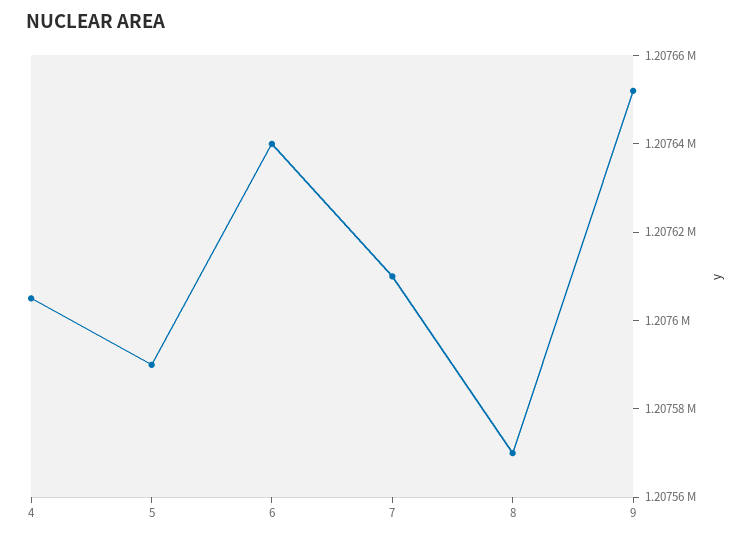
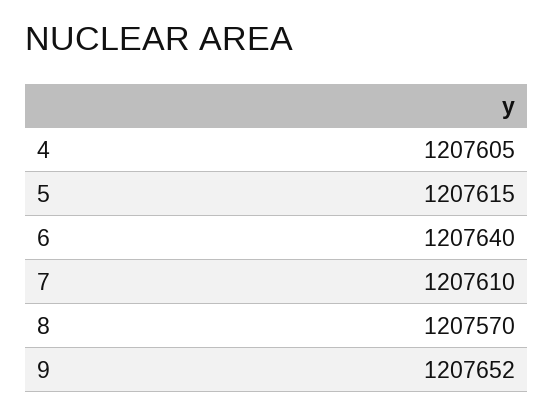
5: 1207590 -> 1207615

